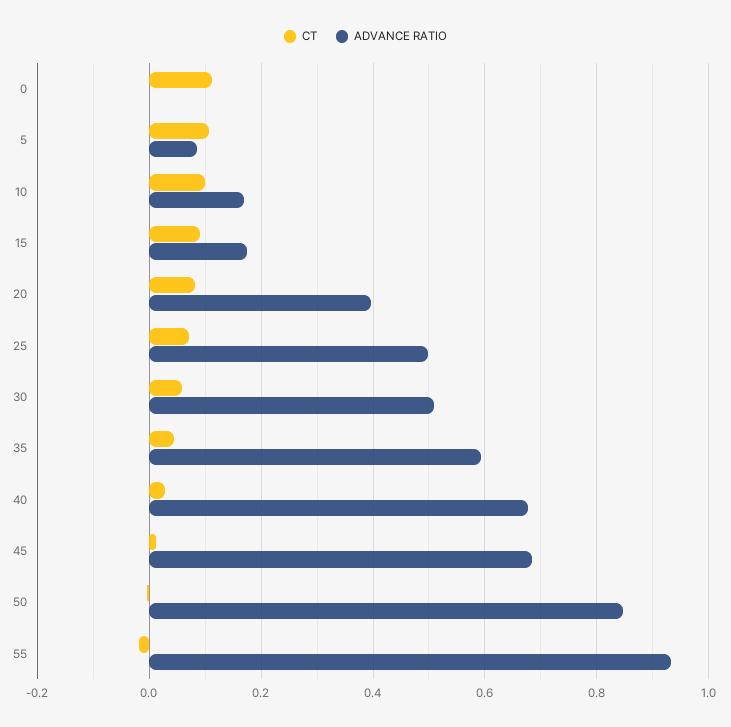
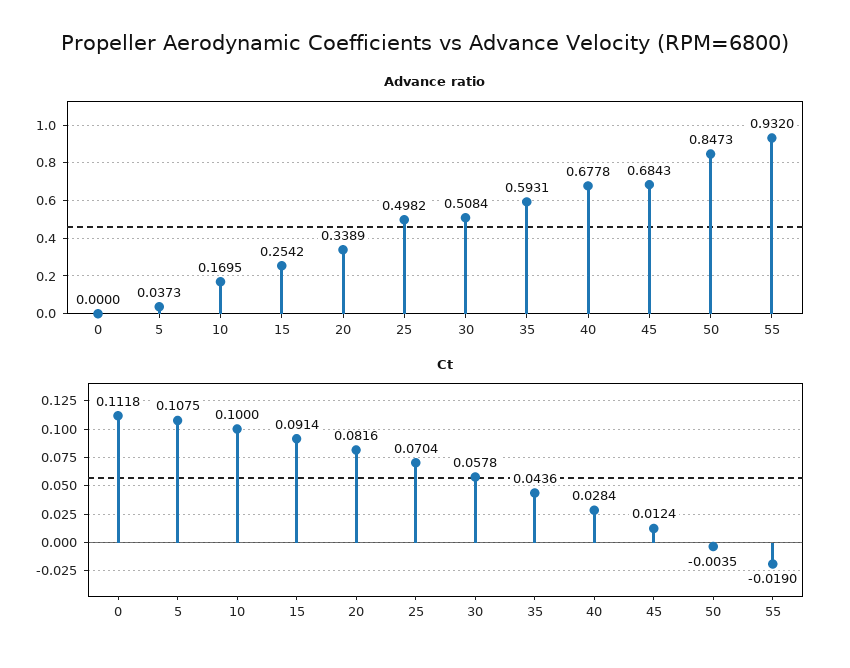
ADVANCE RATIO, 5: 0.08 -> 0.0373
ADVANCE RATIO, 15: 0.18 -> 0.2542
ADVANCE RATIO, 20: 0.4 -> 0.3389

